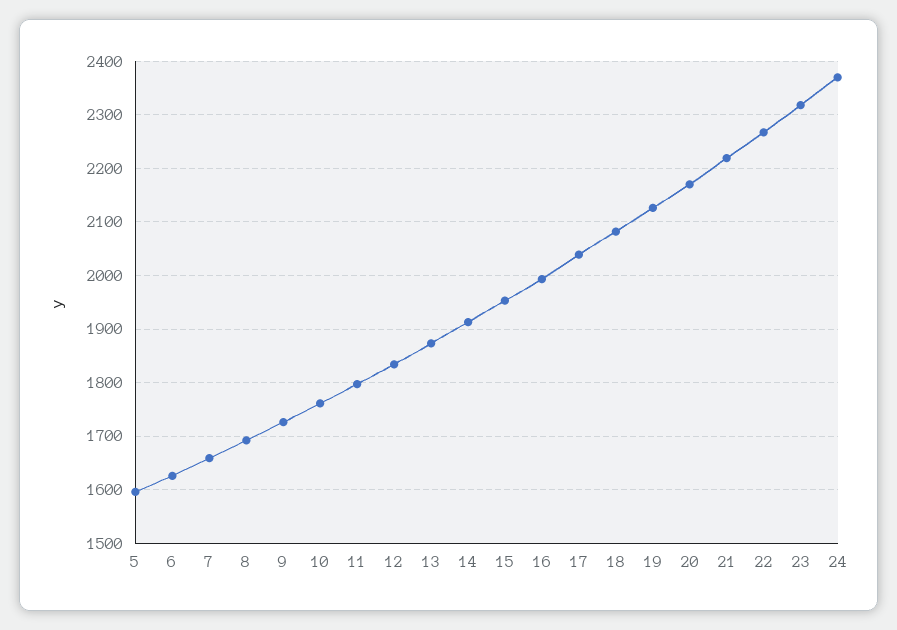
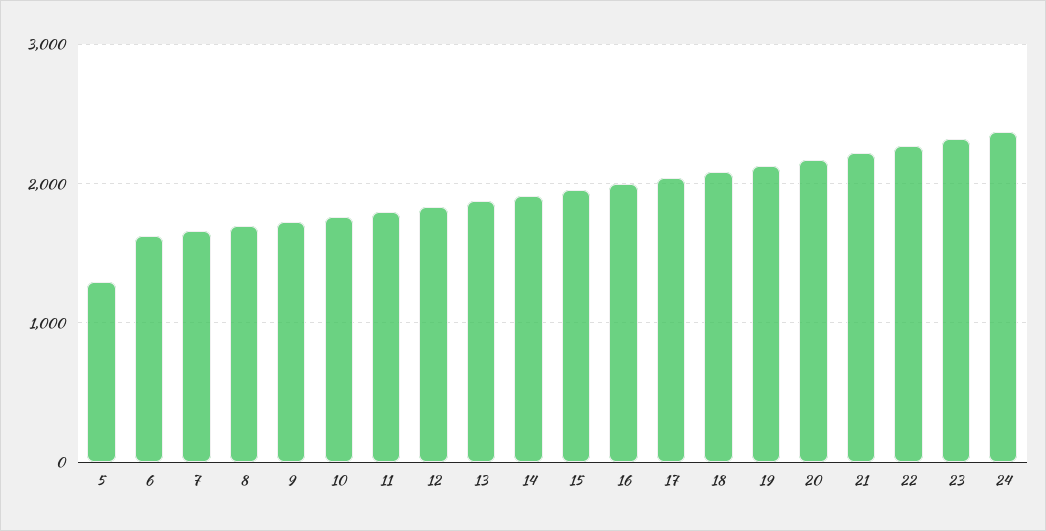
5: 1600 -> 1300

